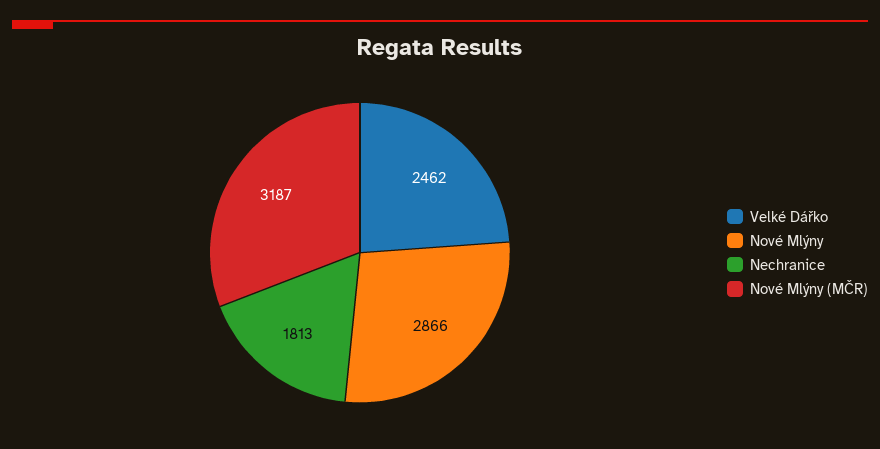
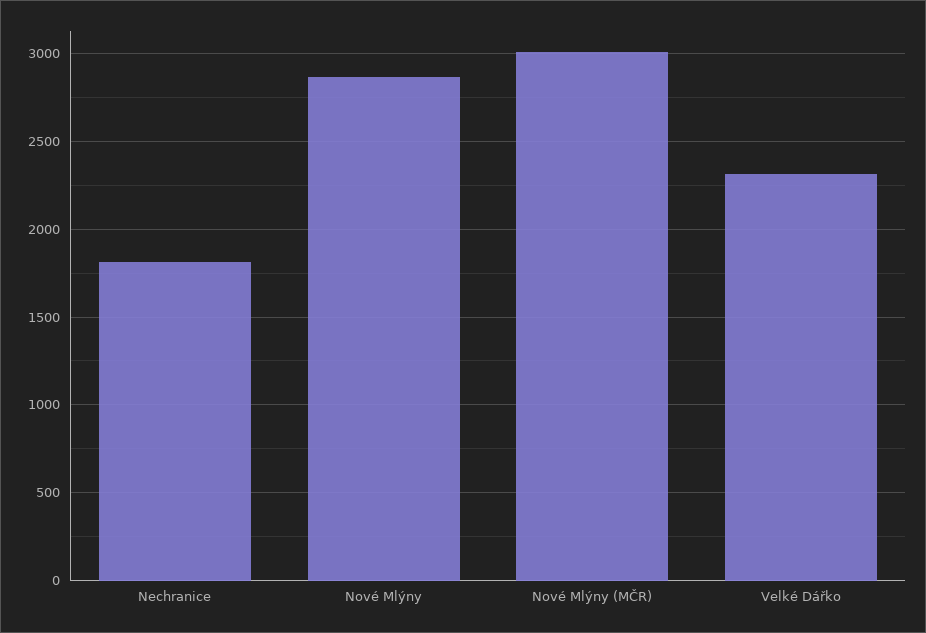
Velké Dářko: 2462 -> 2300
Nové Mlýny (MČR): 3187 -> 3000

